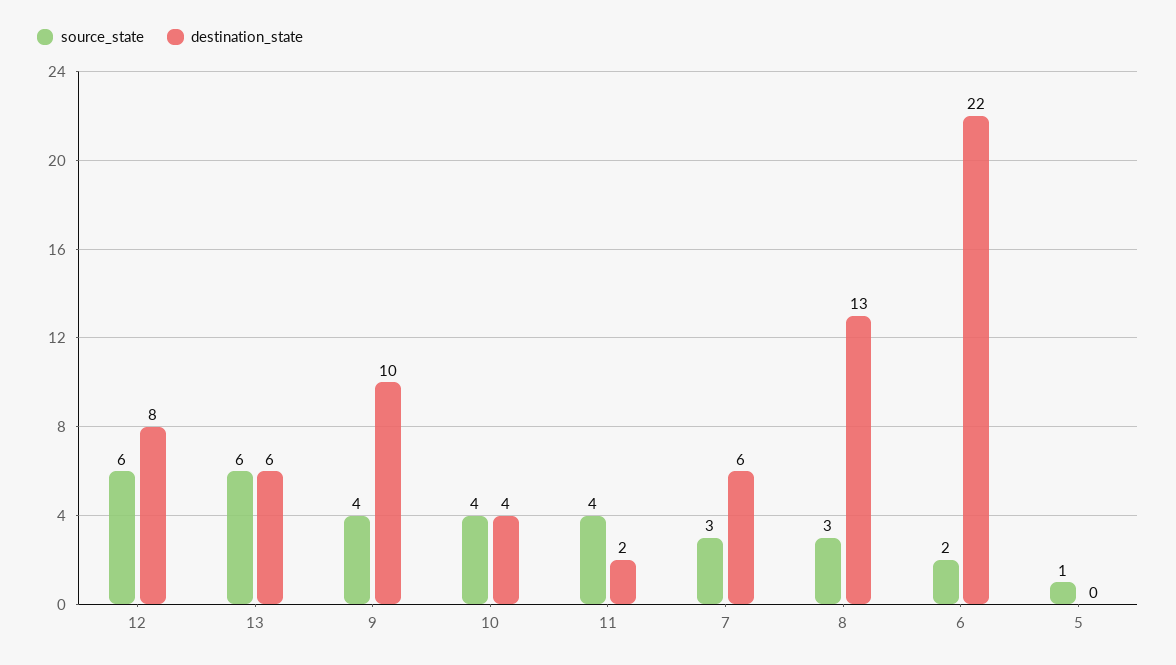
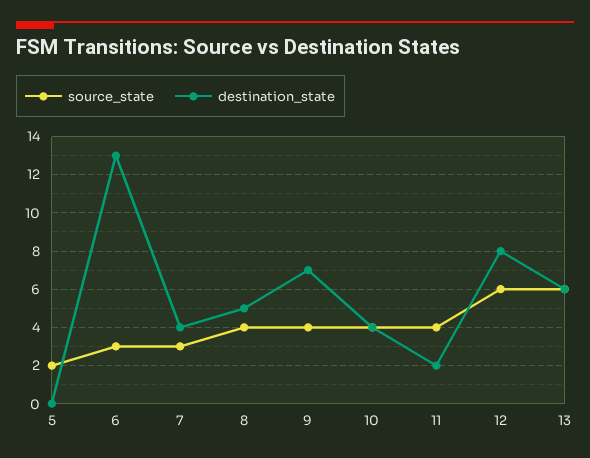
destination_state, 9: 10 -> 7
destination_state, 7: 6 -> 4
source_state, 8: 3 -> 4
destination_state, 8: 13 -> 5
source_state, 6: 2 -> 3
destination_state, 6: 22 -> 13
source_state, 5: 1 -> 2

